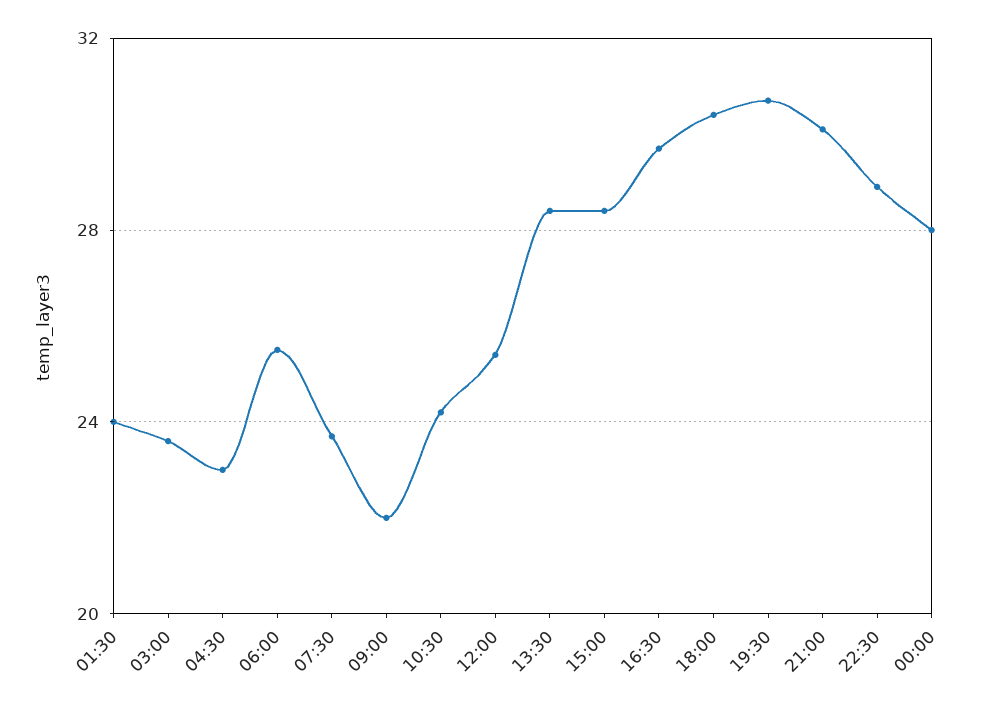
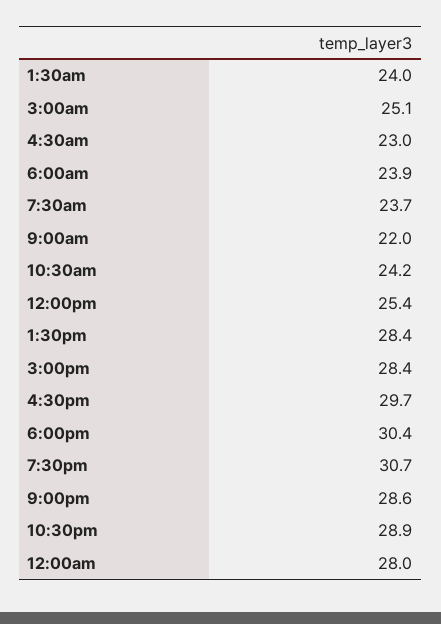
03:00: 23.5 -> 25.1
06:00: 25.5 -> 23.9
21:00: 30 -> 28.6

